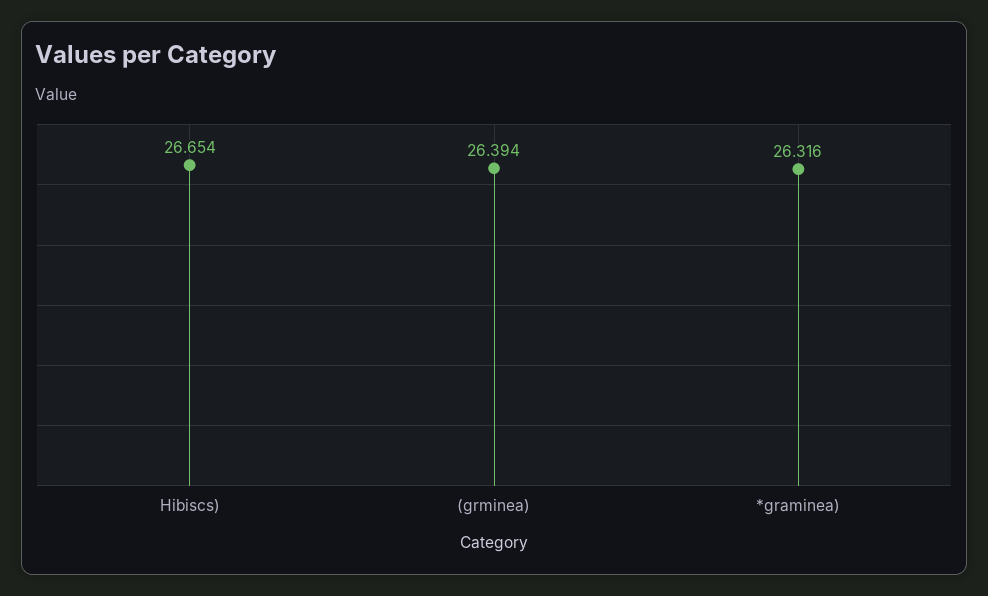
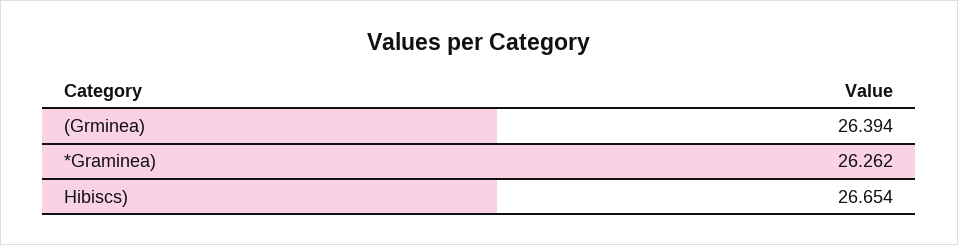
*graminea): 26.316 -> 26.262

